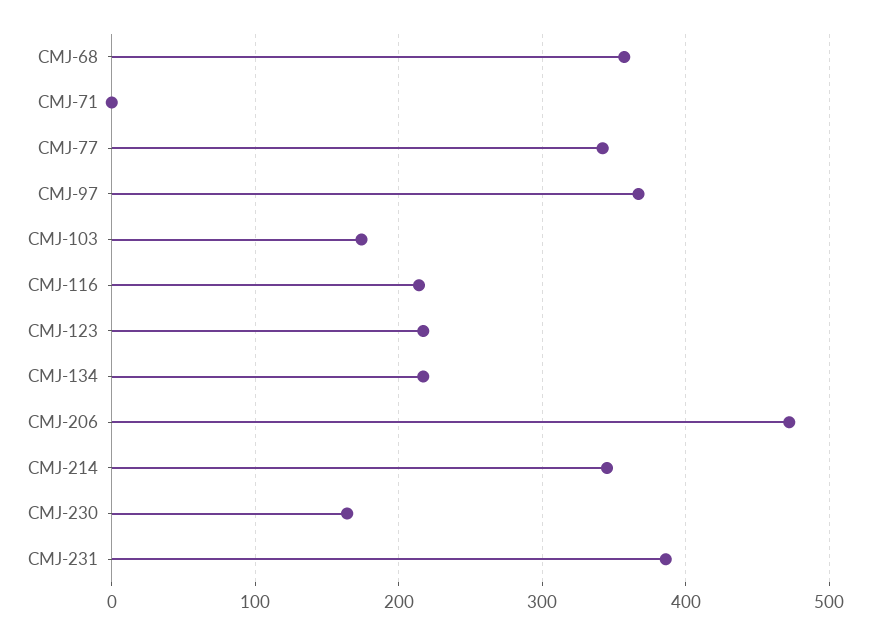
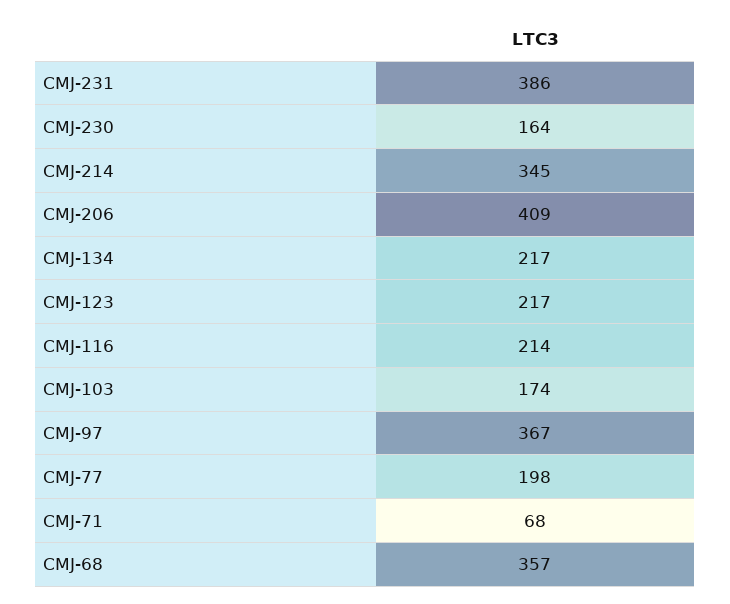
CMJ-71: 0 -> 68
CMJ-77: 340 -> 198
CMJ-206: 470 -> 409

